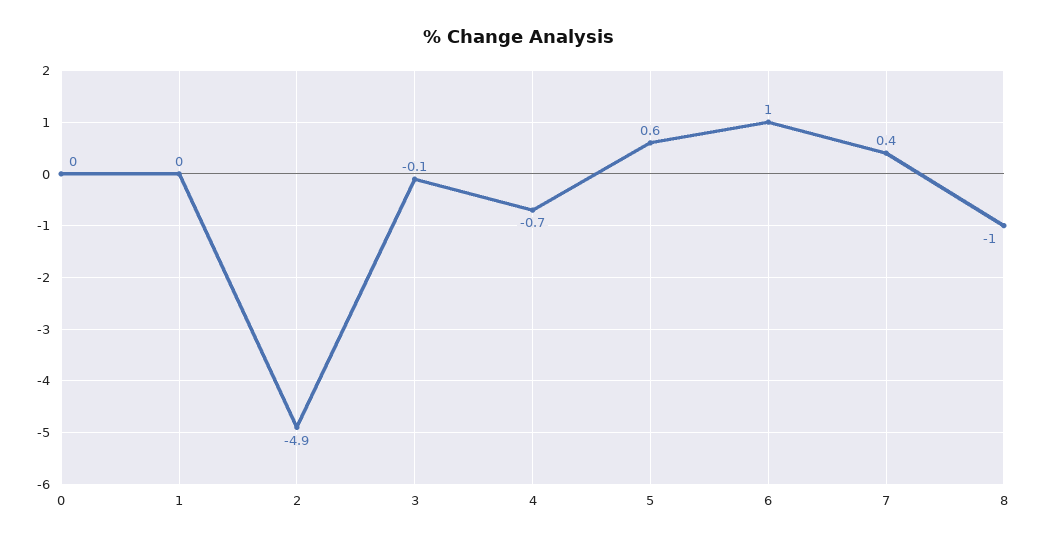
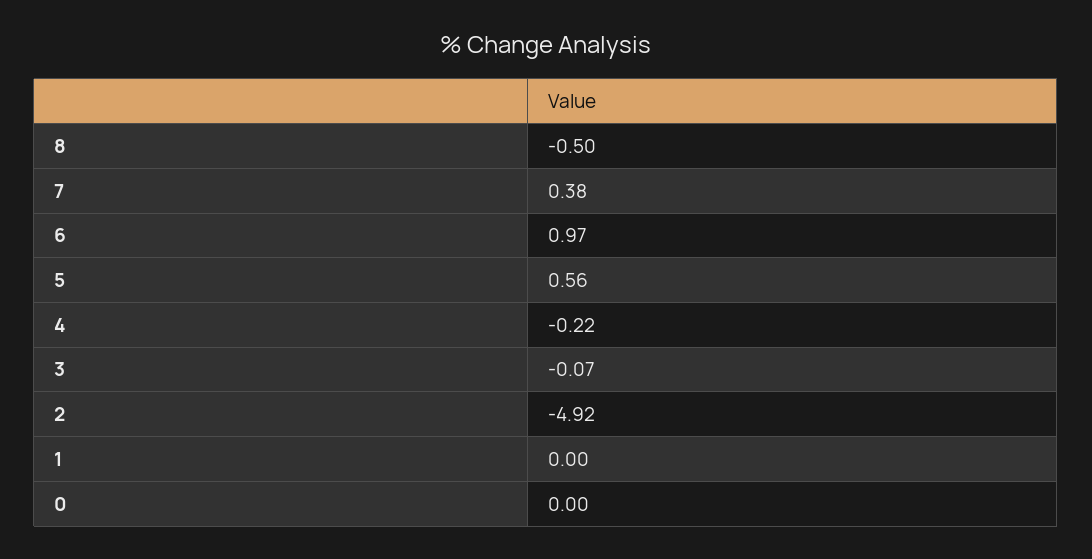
4: -0.7 -> -0.22
8: -1 -> -0.5

